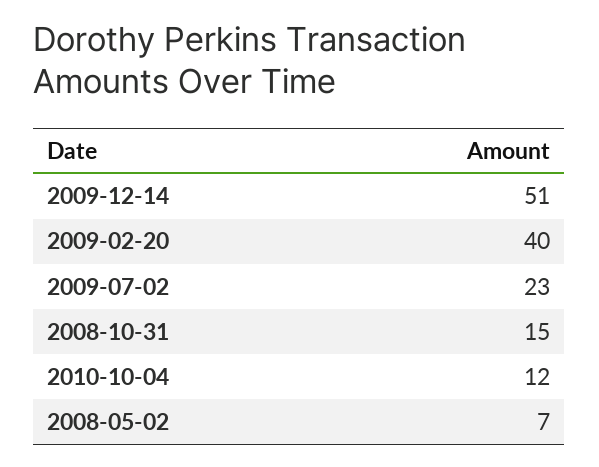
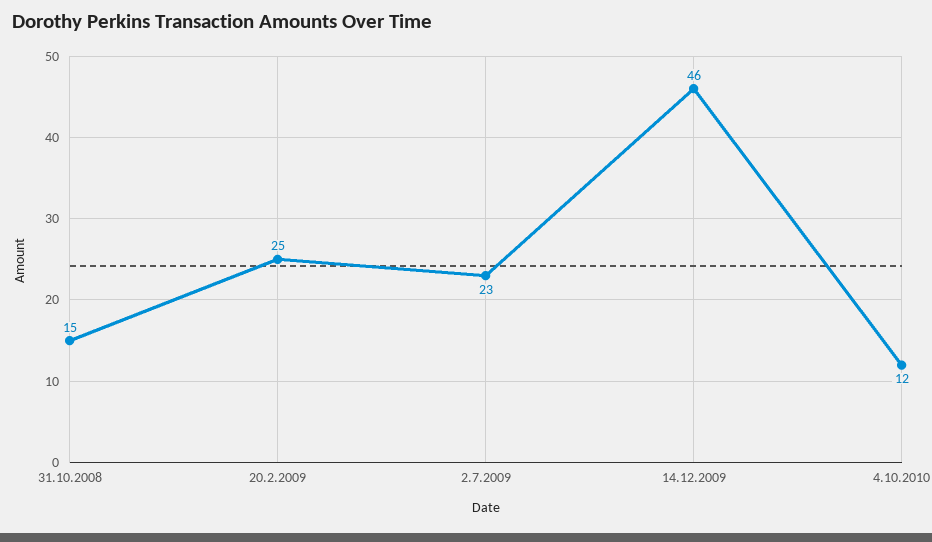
2009-12-14: 51 -> 46
2009-02-20: 40 -> 25
2008-05-02: 7 -> none

